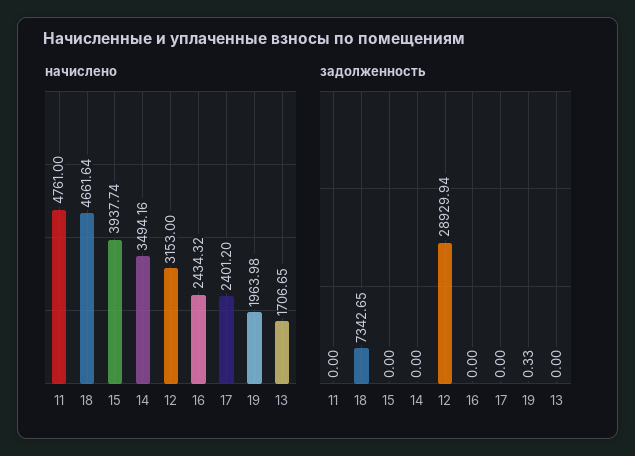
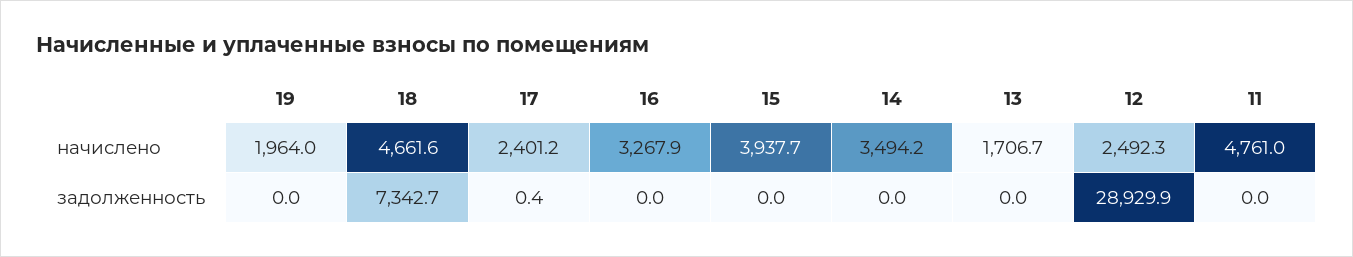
начислено, 12: 3153 -> 2492.3
начислено, 16: 2434.32 -> 3267.9
задолженность, 17: 0 -> 0.4
задолженность, 19: 0.33 -> 0

